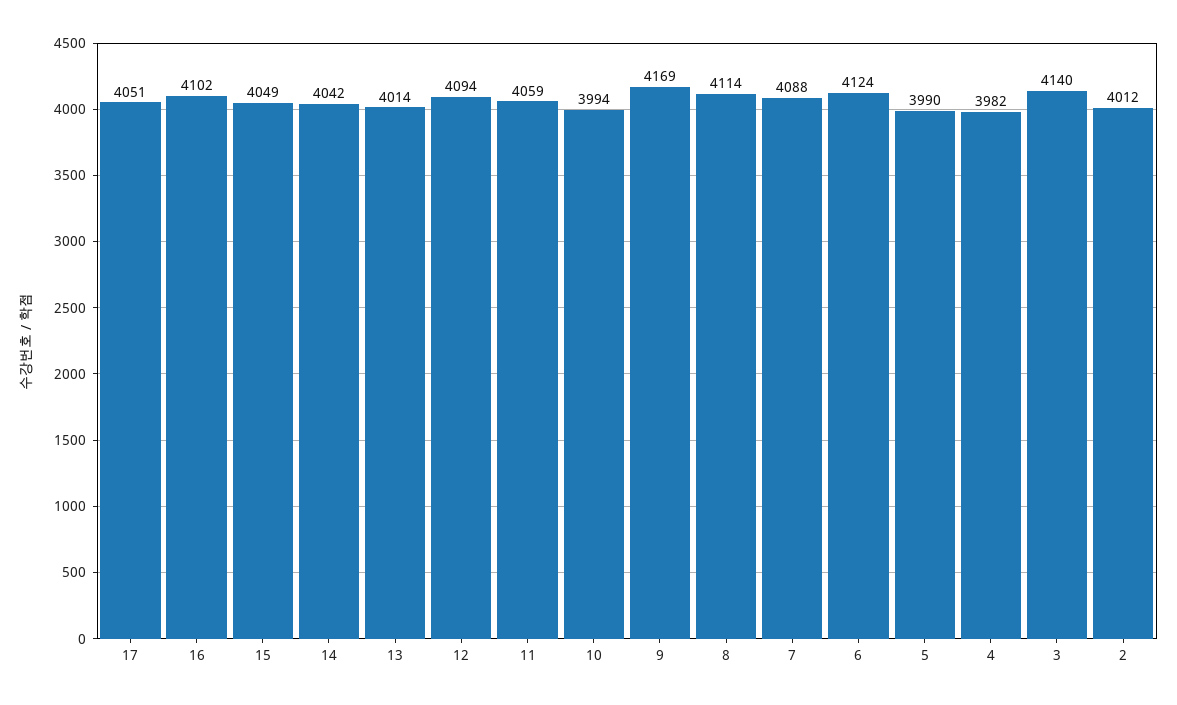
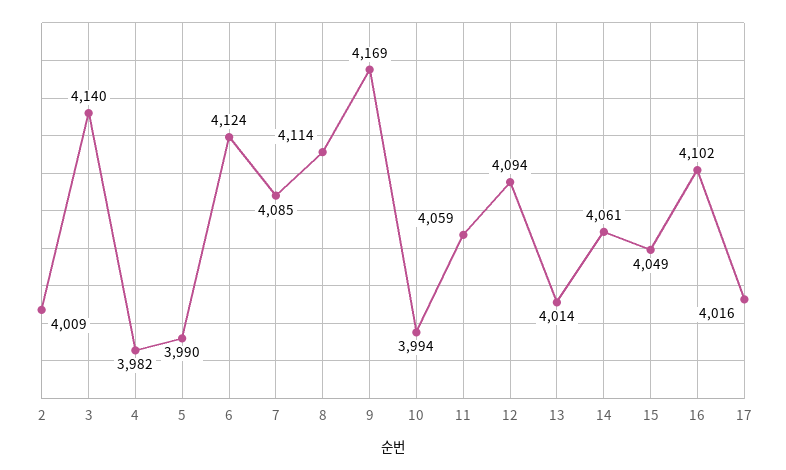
17: 4051 -> 4016
14: 4042 -> 4061
7: 4088 -> 4085
2: 4012 -> 4009

